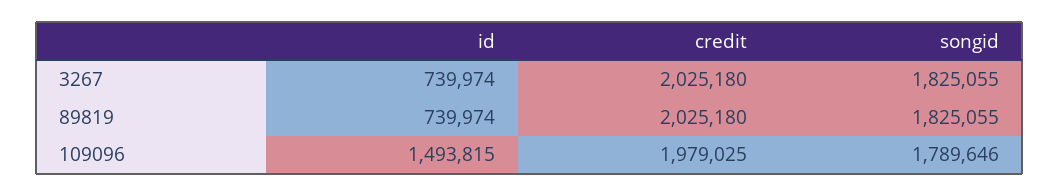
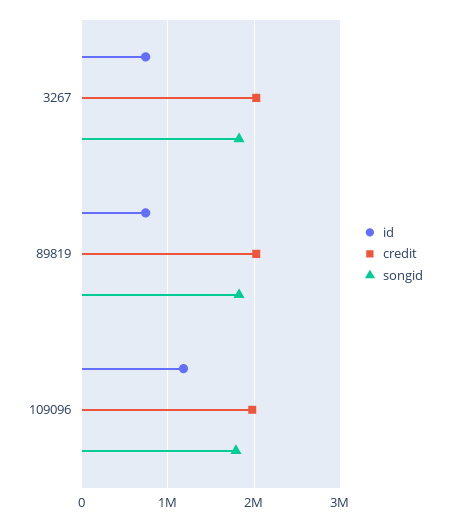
id, 109096: 1493815 -> 1200000

